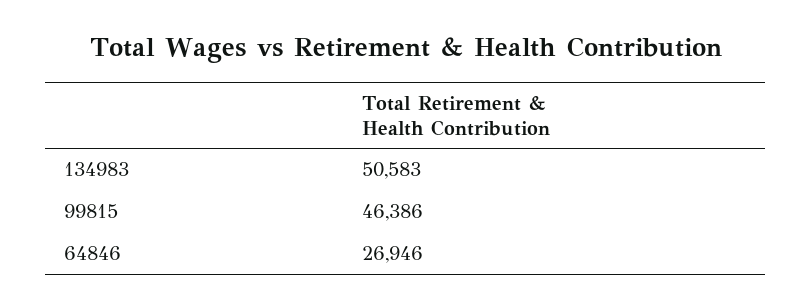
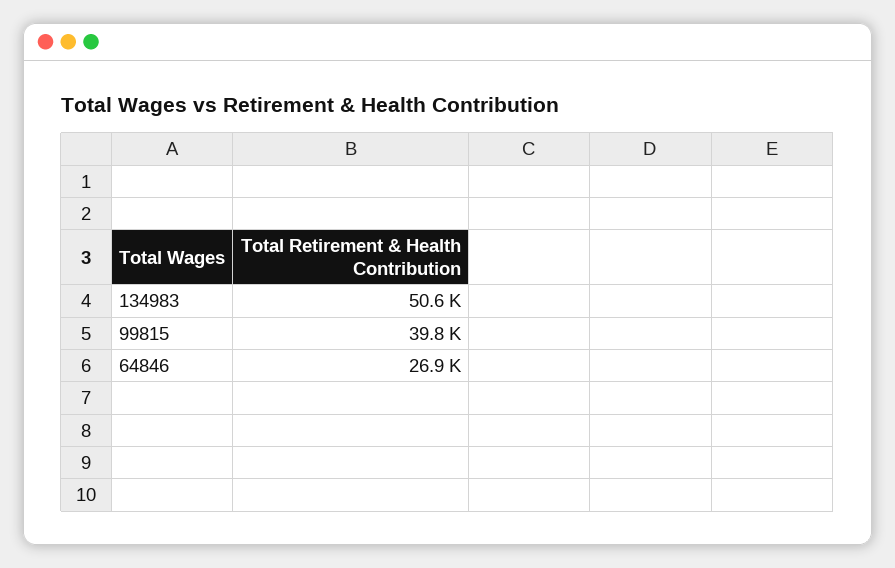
99815: 46386 -> 39800

